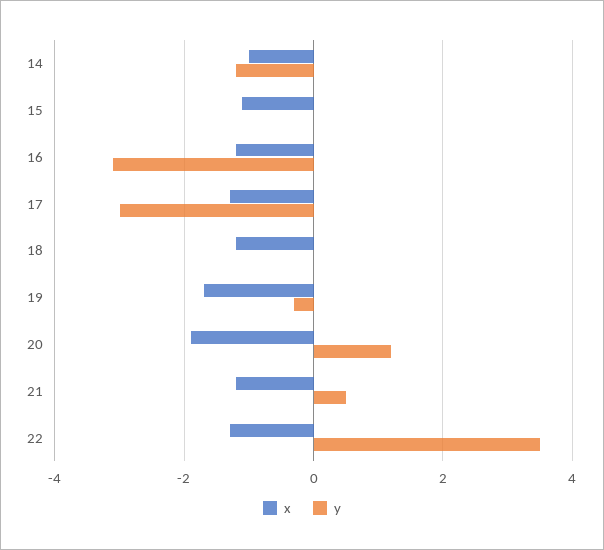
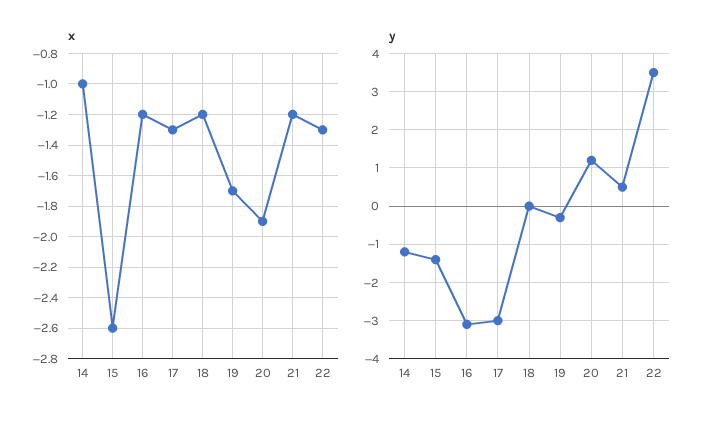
x, 15: -1 -> -2.6
y, 15: 0 -> -1.5

